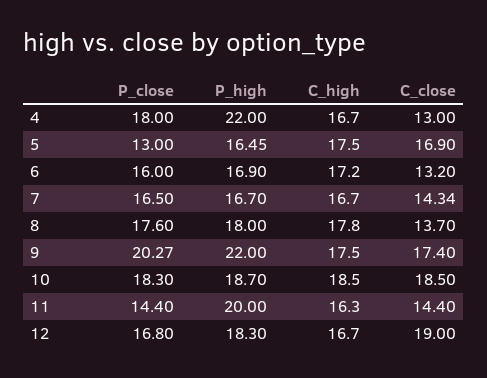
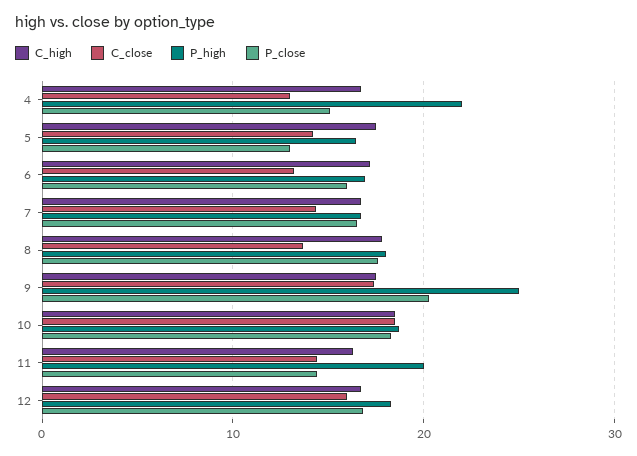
P_close, 4: 18 -> 15
C_close, 5: 16.9 -> 14
P_high, 9: 22 -> 25
C_close, 12: 19 -> 16

